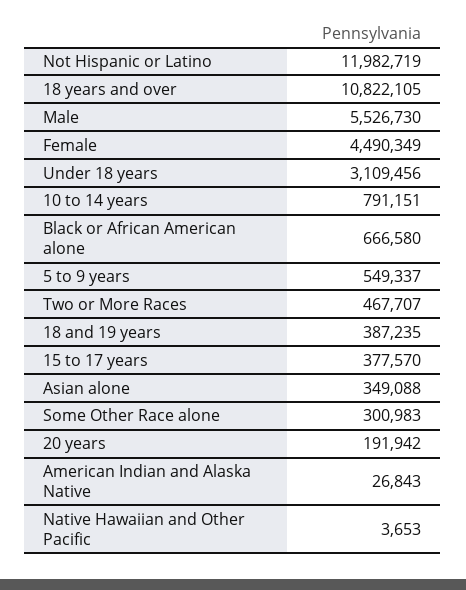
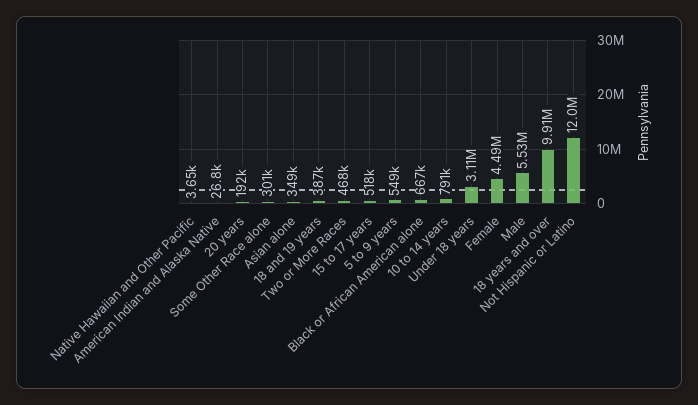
18 years and over: 10822105 -> 9910000
15 to 17 years: 377570 -> 518000

